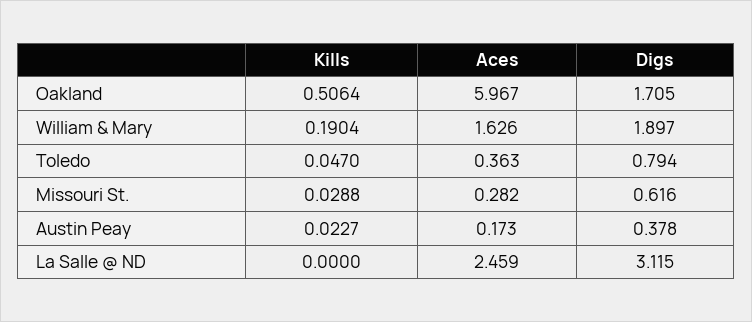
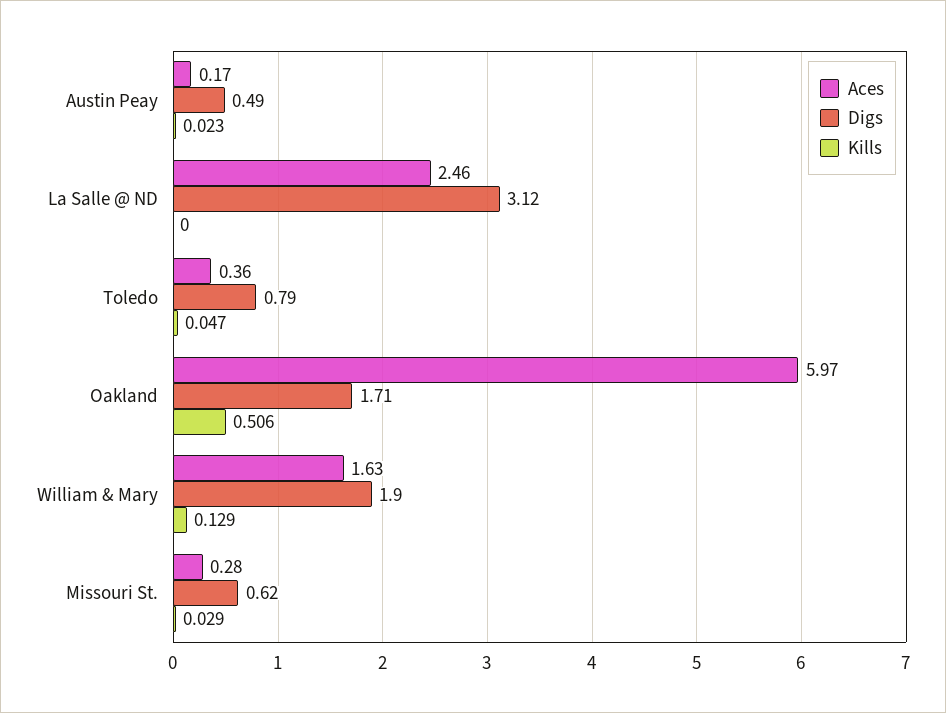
Kills, William & Mary: 0.1904 -> 0.129
Digs, Austin Peay: 0.378 -> 0.49

